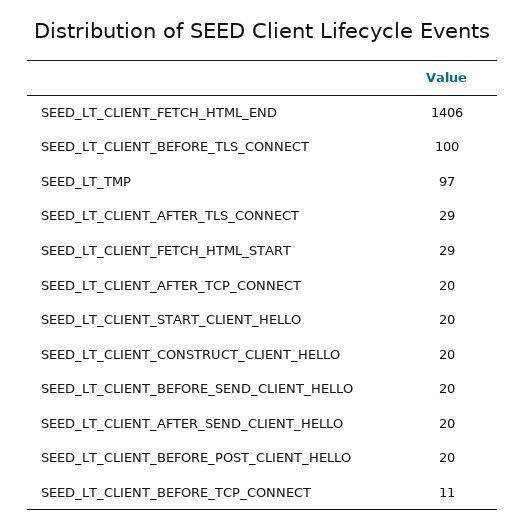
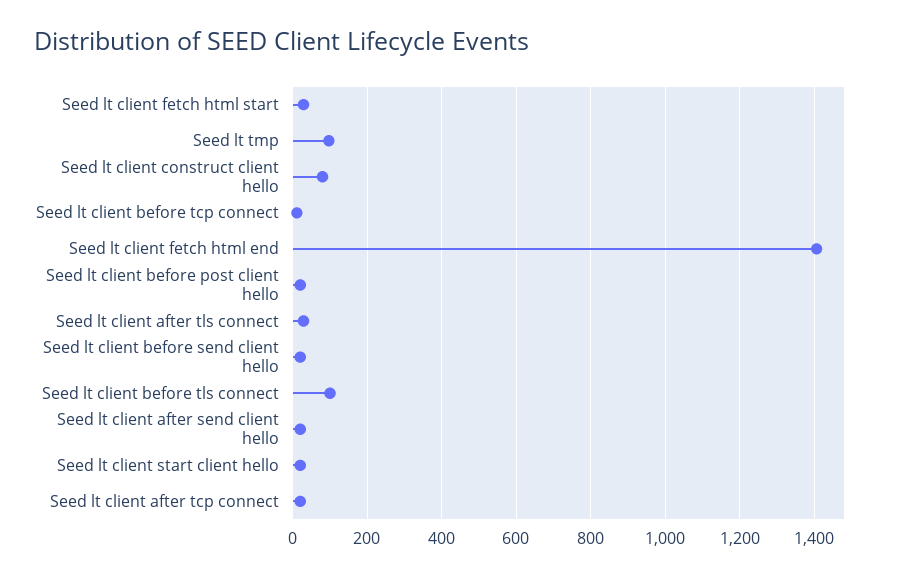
SEED_LT_CLIENT_CONSTRUCT_CLIENT_HELLO: 20 -> 80

